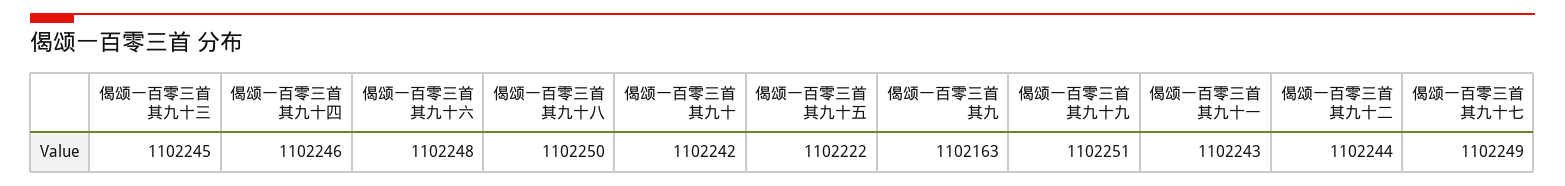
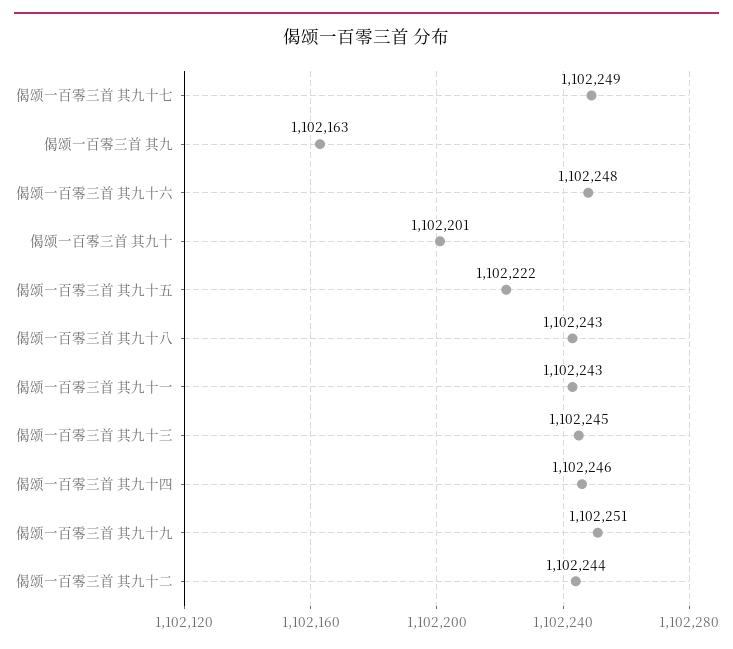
偈颂一百零三首 其九十八: 1102250 -> 1102243
偈颂一百零三首 其九十: 1102242 -> 1102201

